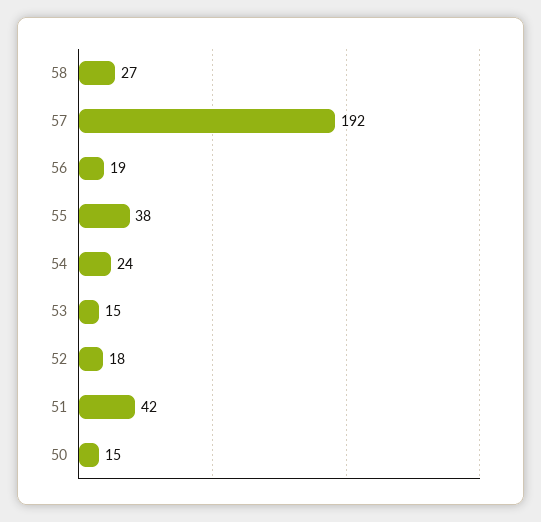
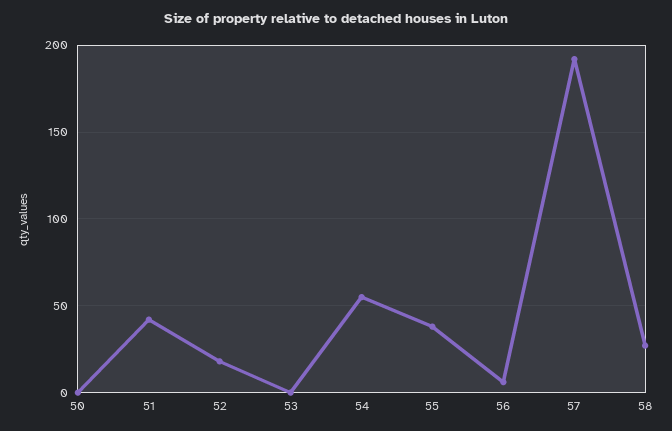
56: 19 -> 5
54: 24 -> 55
53: 15 -> 0
50: 15 -> 0

